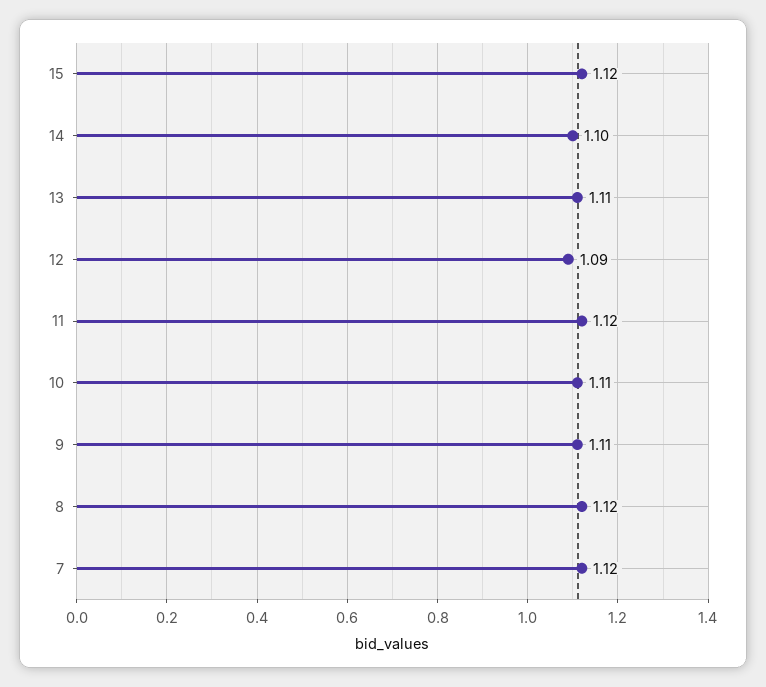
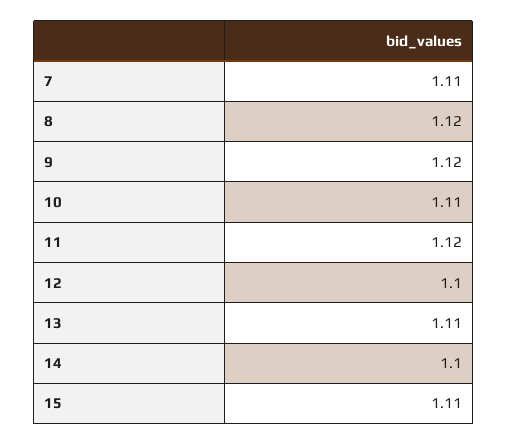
15: 1.12 -> 1.11
12: 1.09 -> 1.1
9: 1.11 -> 1.12
7: 1.12 -> 1.11

